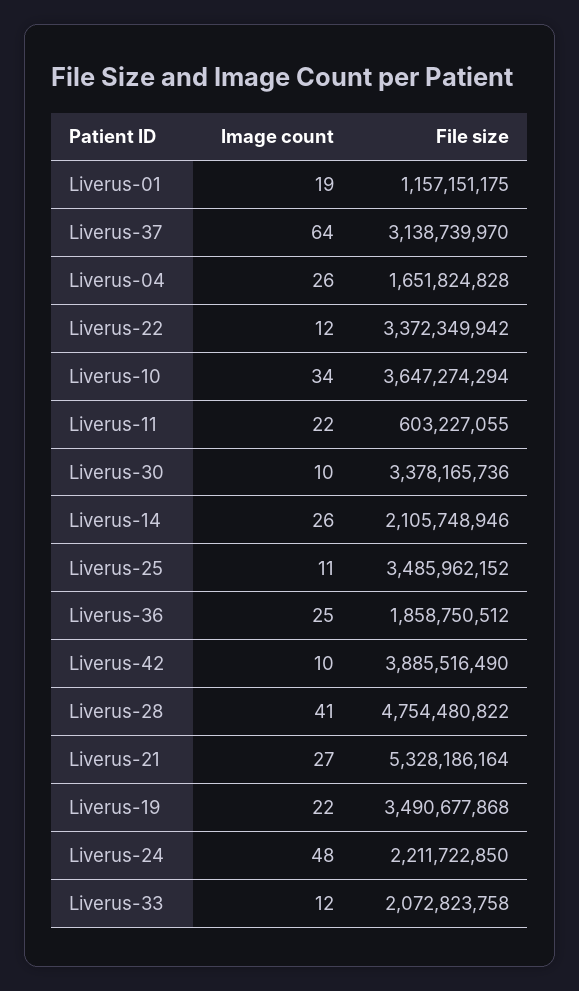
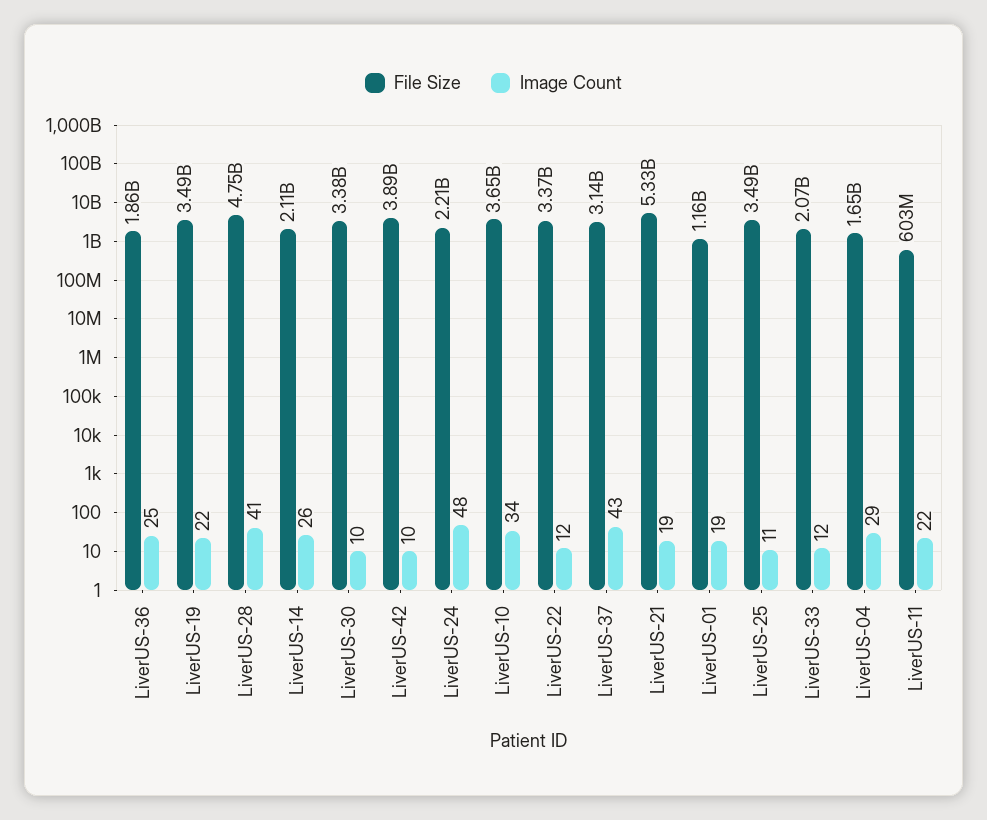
Image count, Liverus-37: 64 -> 43
Image count, Liverus-04: 26 -> 29
Image count, Liverus-21: 27 -> 19

